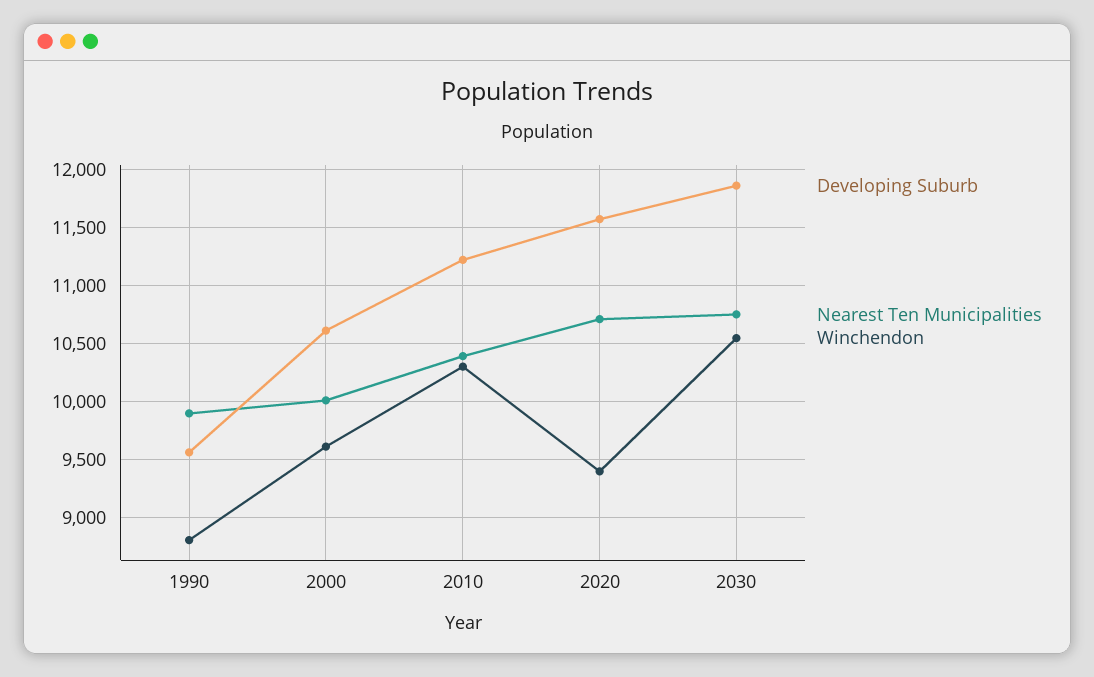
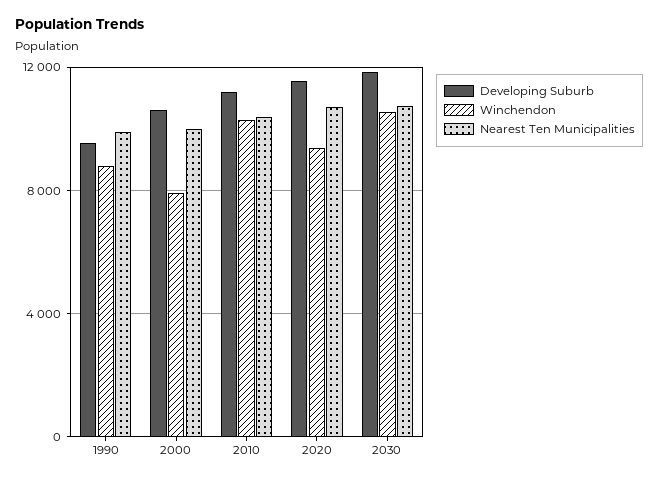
Winchendon, 2000: 9600 -> 8000

